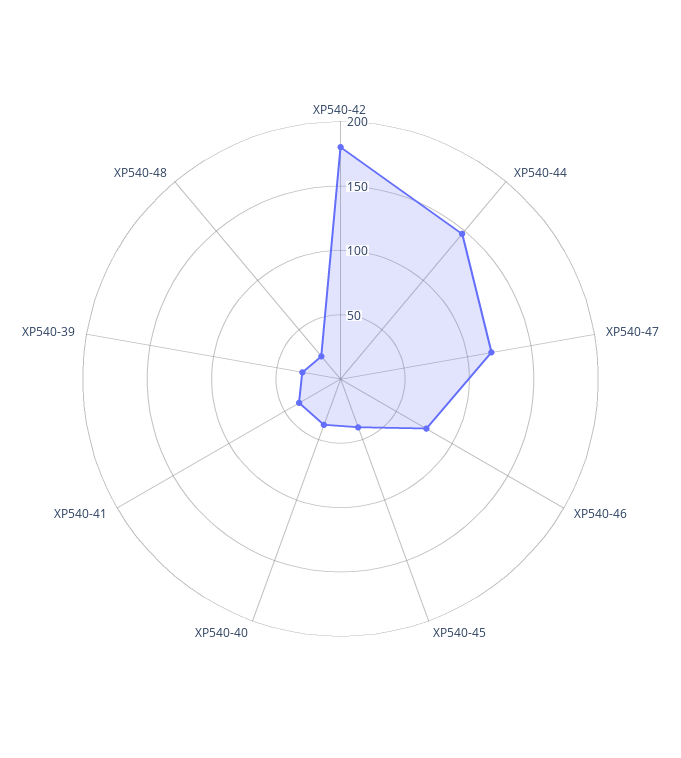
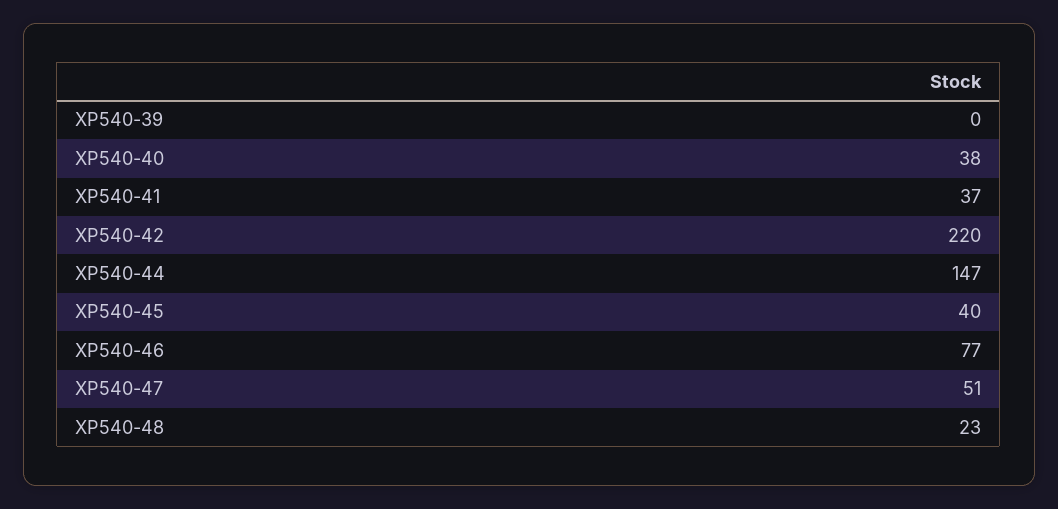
XP540-42: 180 -> 220
XP540-47: 120 -> 51
XP540-39: 30 -> 0

